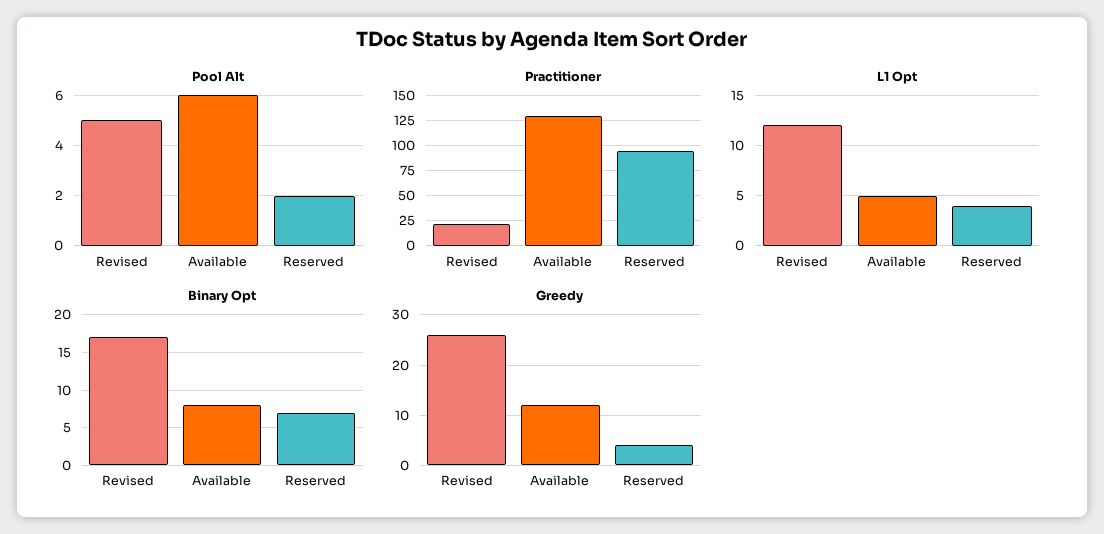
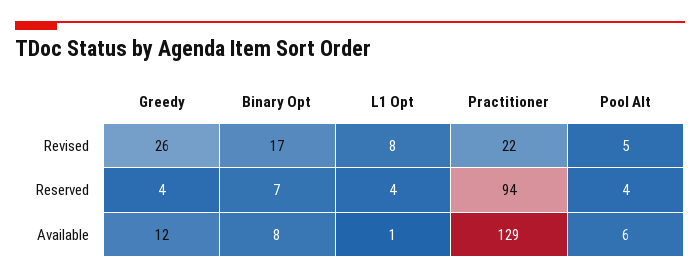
Pool Alt, Reserved: 2 -> 4
L1 Opt, Revised: 12 -> 8
L1 Opt, Available: 5 -> 1

